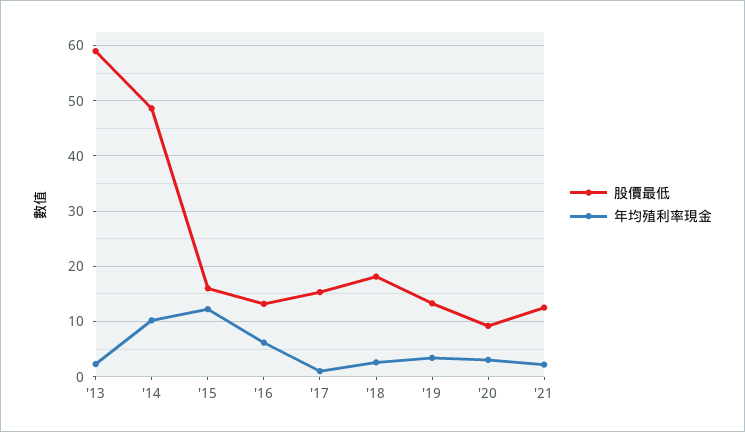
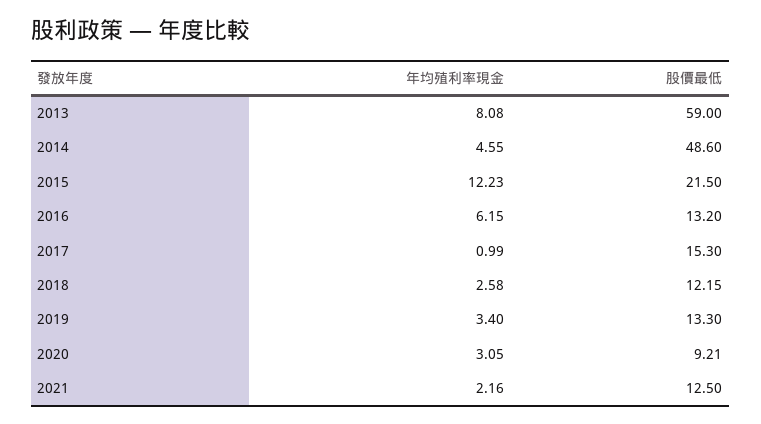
年均殖利率現金, '13: 2 -> 8.08
年均殖利率現金, '14: 10 -> 4.55
股價最低, '15: 16 -> 21.5
股價最低, '18: 18 -> 12.15

